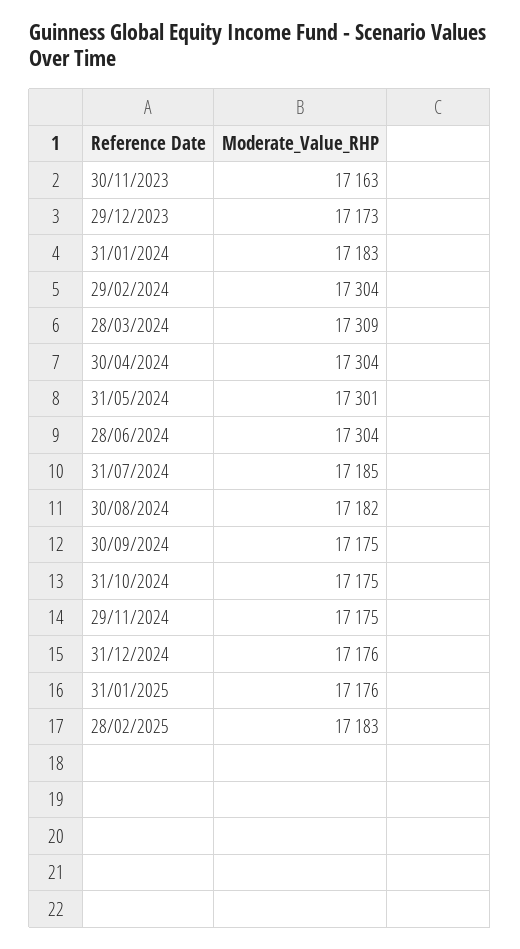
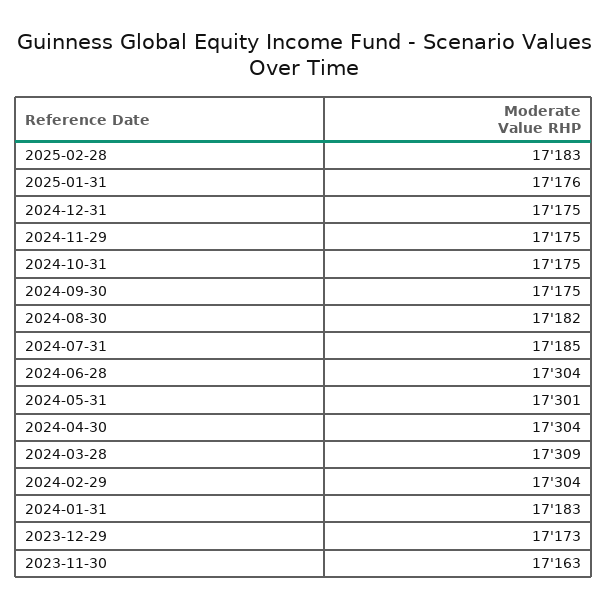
31/12/2024: 17176 -> 17175

